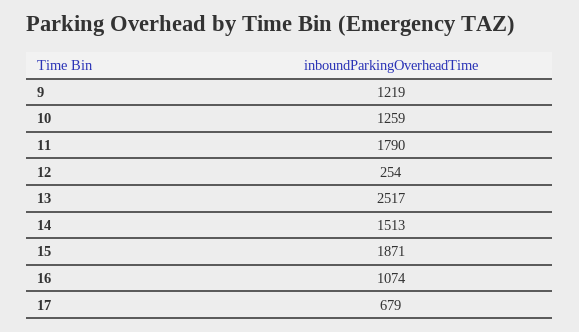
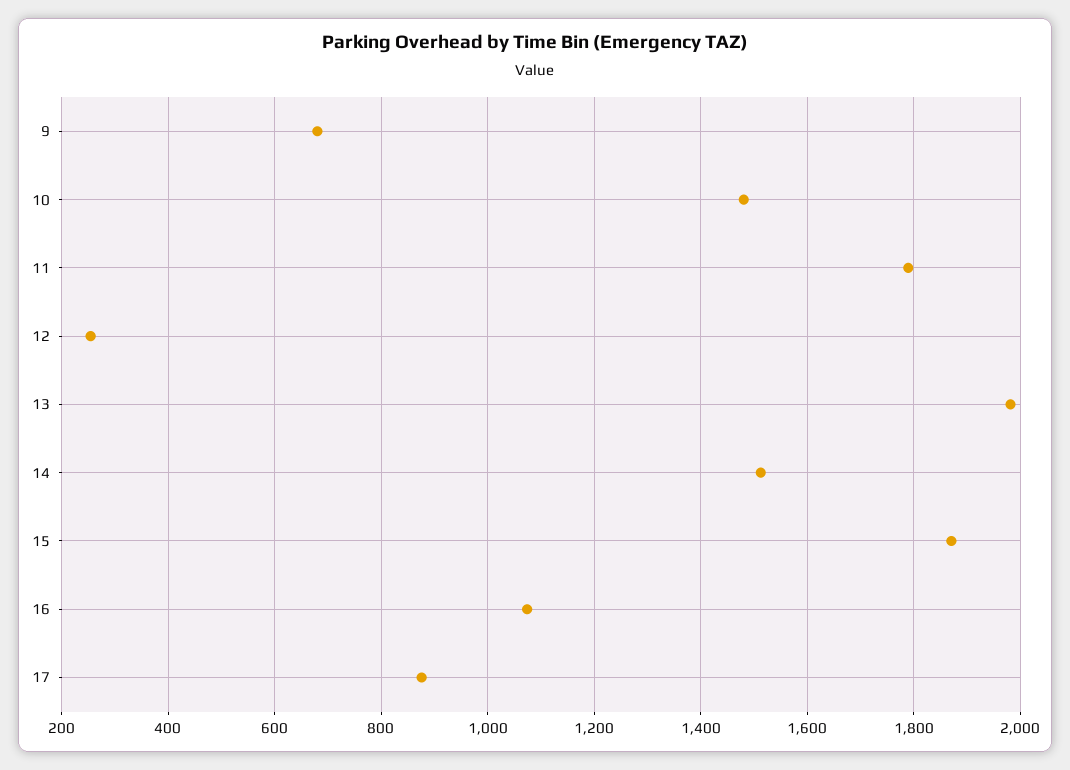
9: 1219 -> 680
10: 1259 -> 1480
13: 2517 -> 1980
17: 679 -> 880

